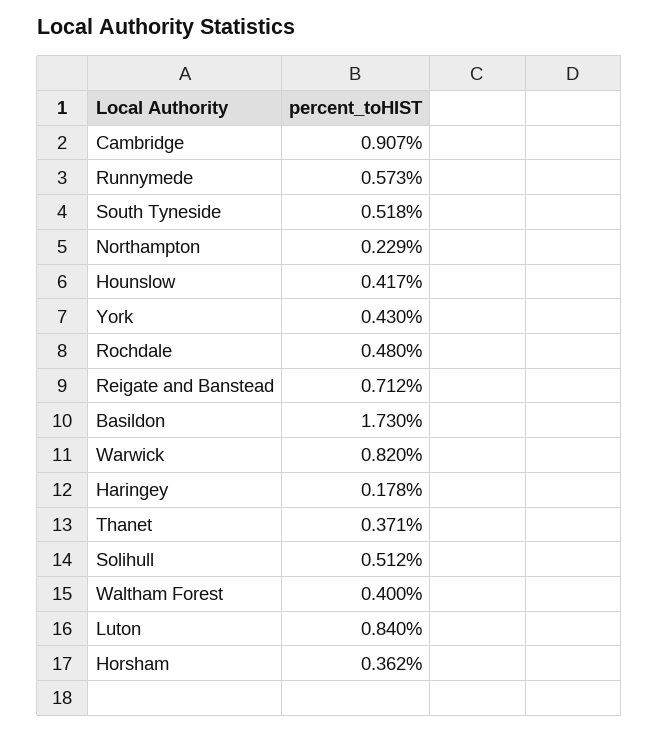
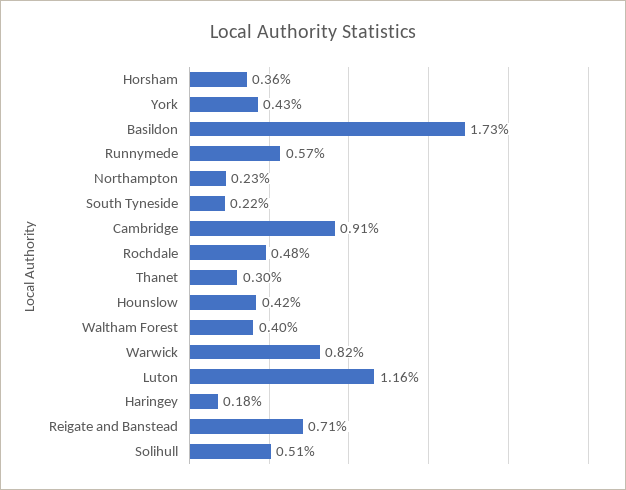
South Tyneside: 0.518 -> 0.22
Thanet: 0.371 -> 0.3
Luton: 0.84 -> 1.16

